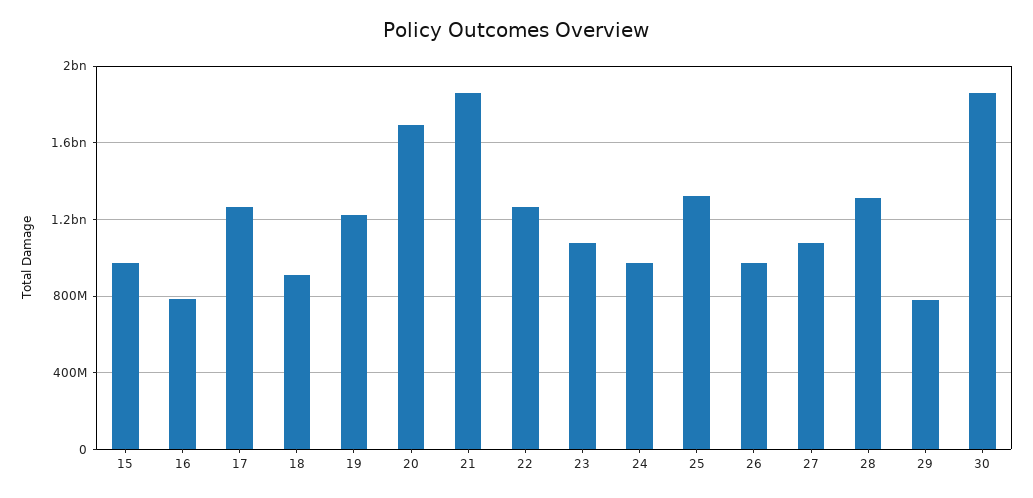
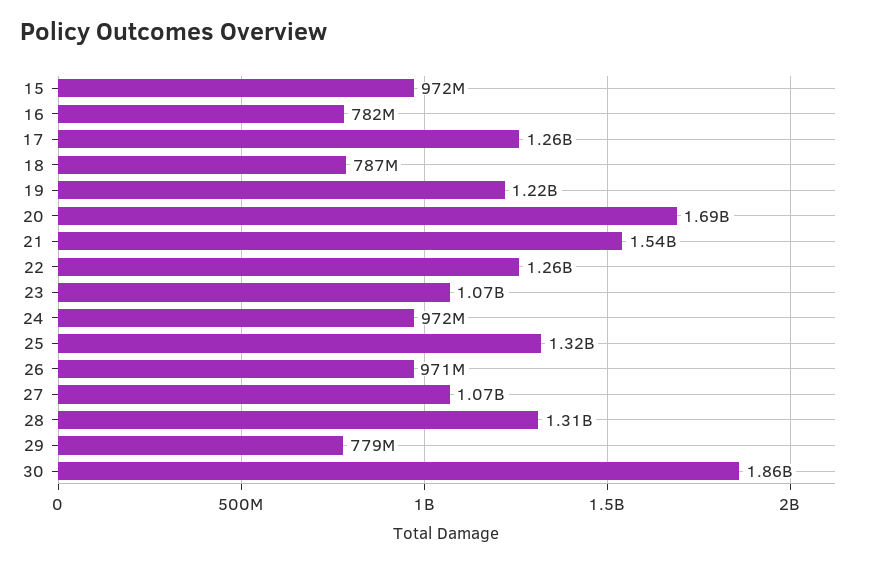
18: 900000000 -> 787000000
21: 1850000000 -> 1540000000

